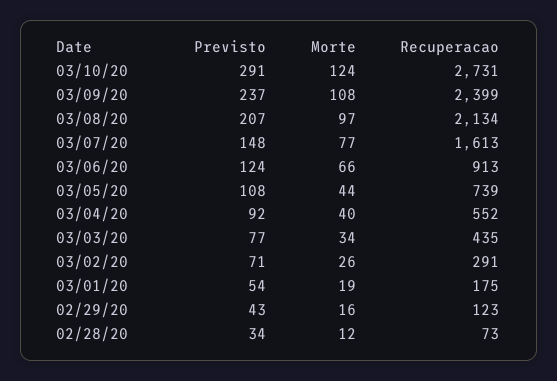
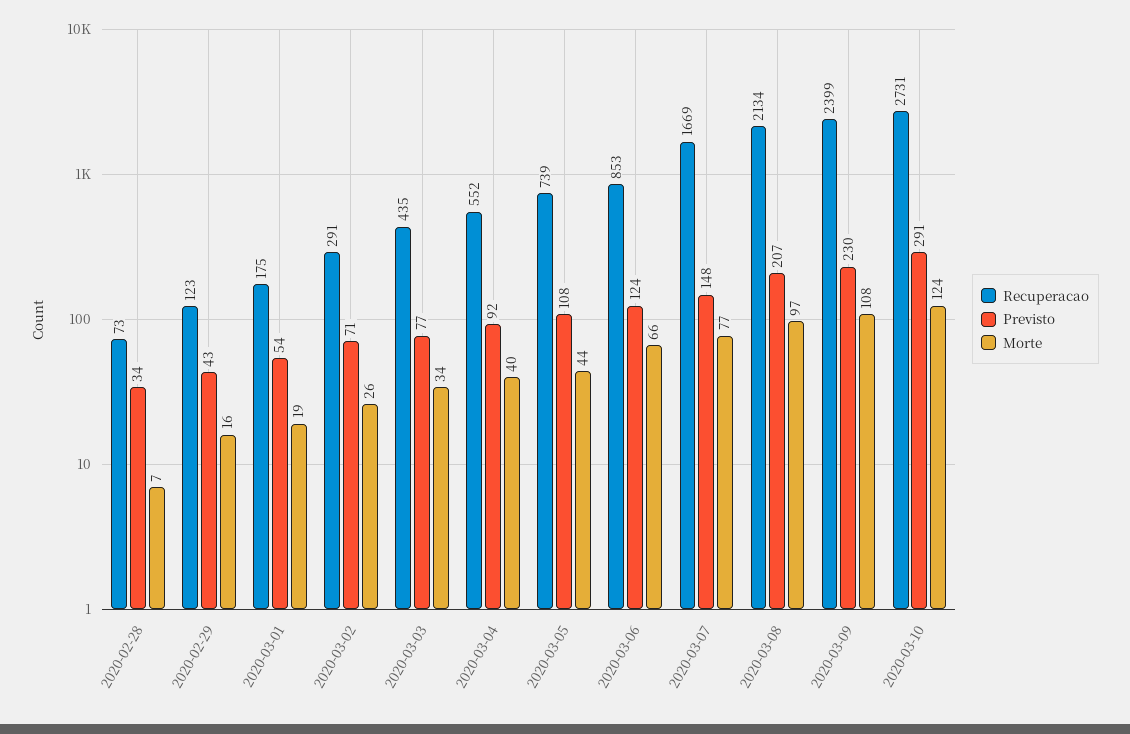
Previsto, 03/09/20: 237 -> 230
Recuperacao, 03/07/20: 1613 -> 1669
Recuperacao, 03/06/20: 913 -> 853
Morte, 02/28/20: 12 -> 7

